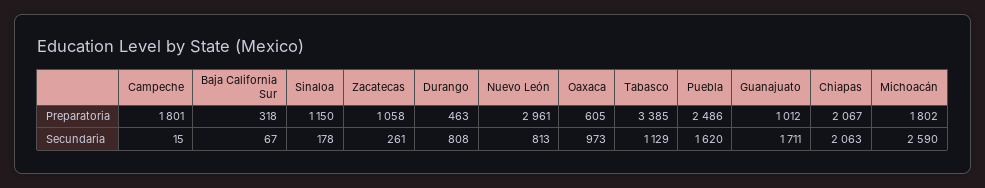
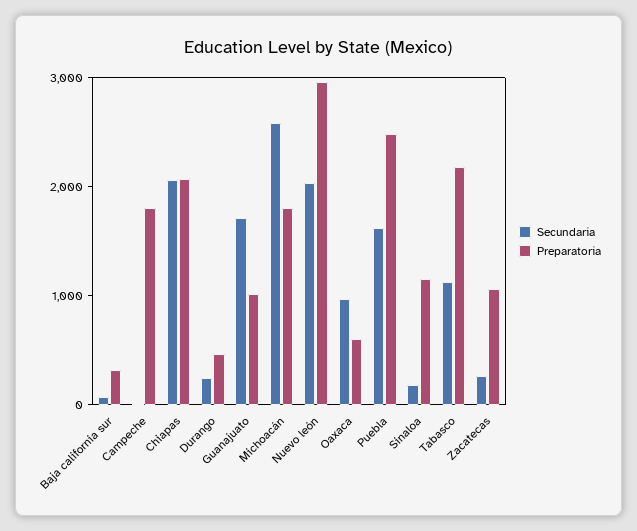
Preparatoria, Tabasco: 3385 -> 2200
Secundaria, Durango: 808 -> 200
Secundaria, Nuevo León: 813 -> 2000

